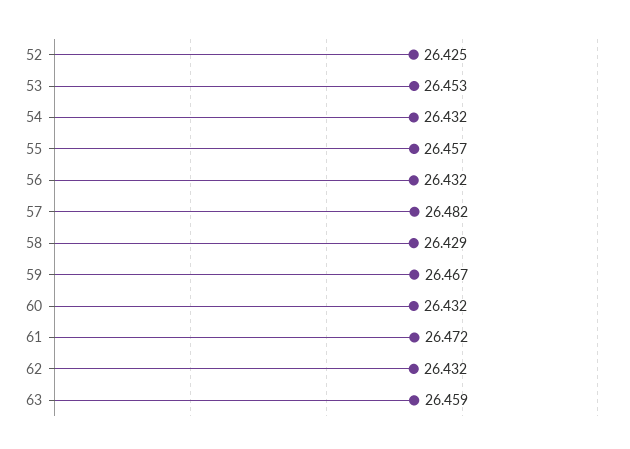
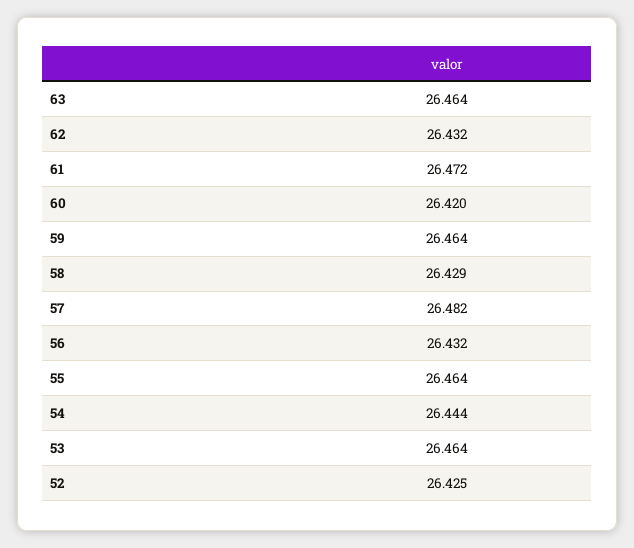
53: 26.453 -> 26.464
54: 26.432 -> 26.444
55: 26.457 -> 26.464
59: 26.467 -> 26.464
60: 26.432 -> 26.42
63: 26.459 -> 26.464

